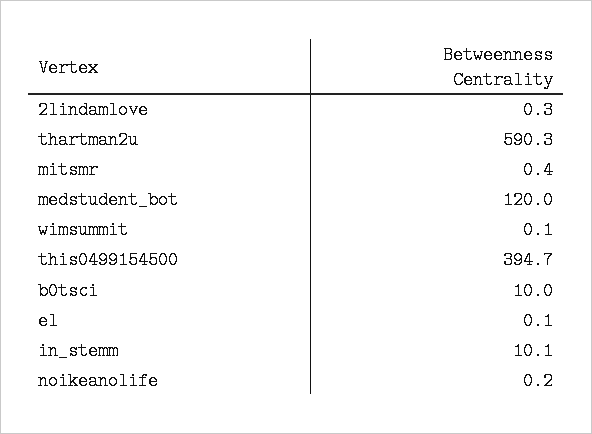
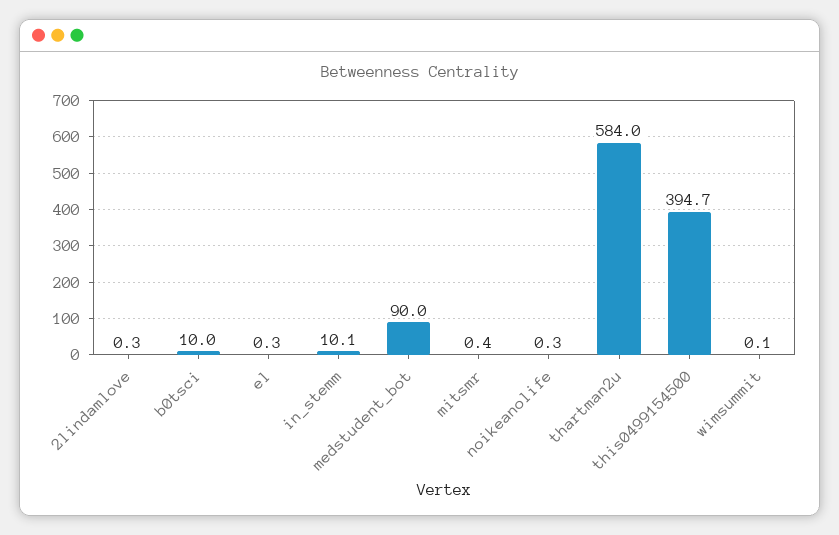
thartman2u: 590.3 -> 584
medstudent_bot: 120 -> 90
el: 0.1 -> 0.3
noikeanolife: 0.2 -> 0.3

